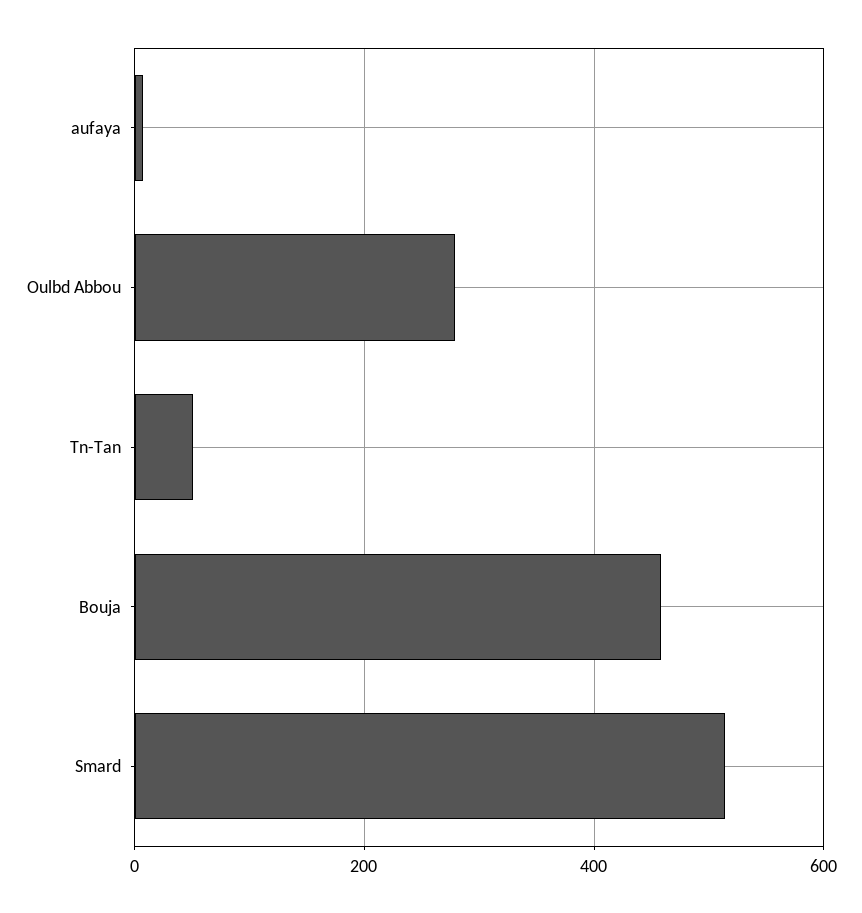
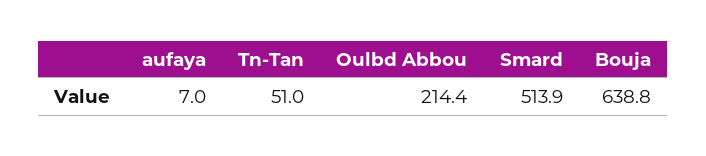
Oulbd Abbou: 280 -> 214.4
Bouja: 460 -> 638.8

